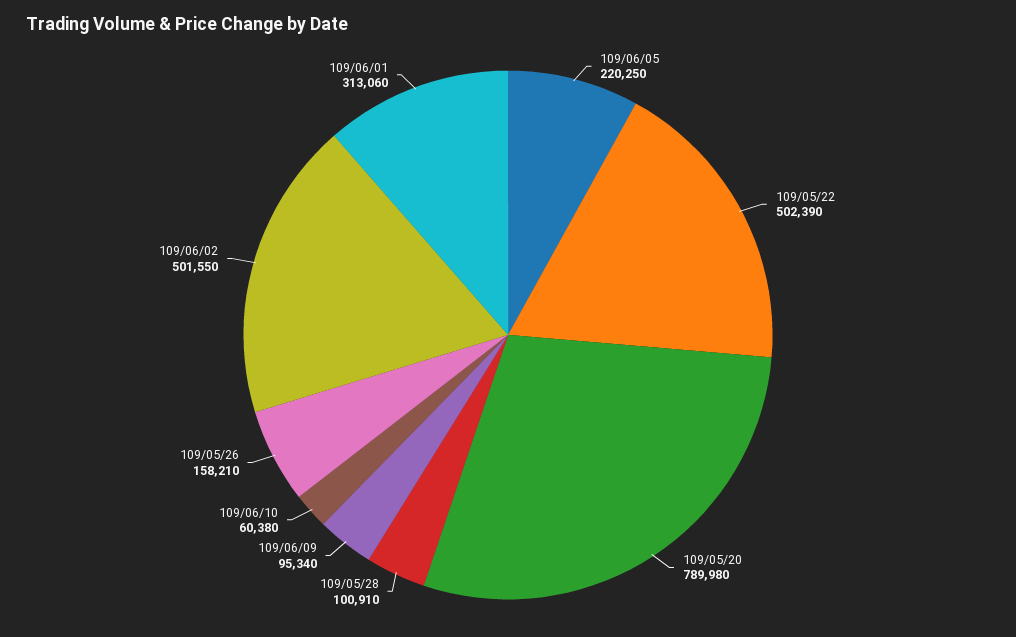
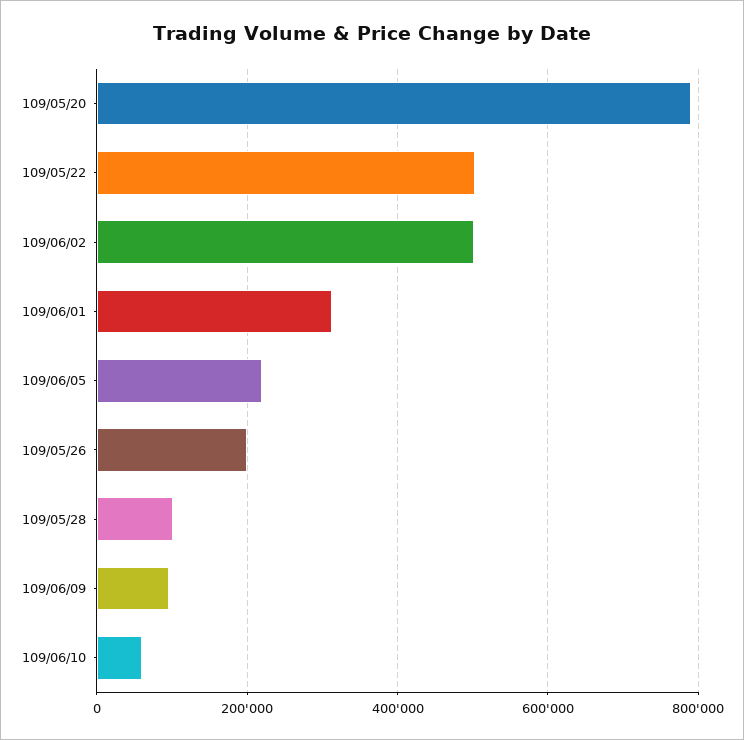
109/05/26: 158210 -> 200000

